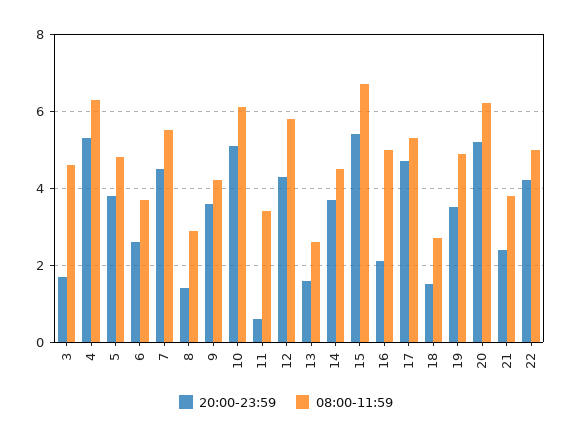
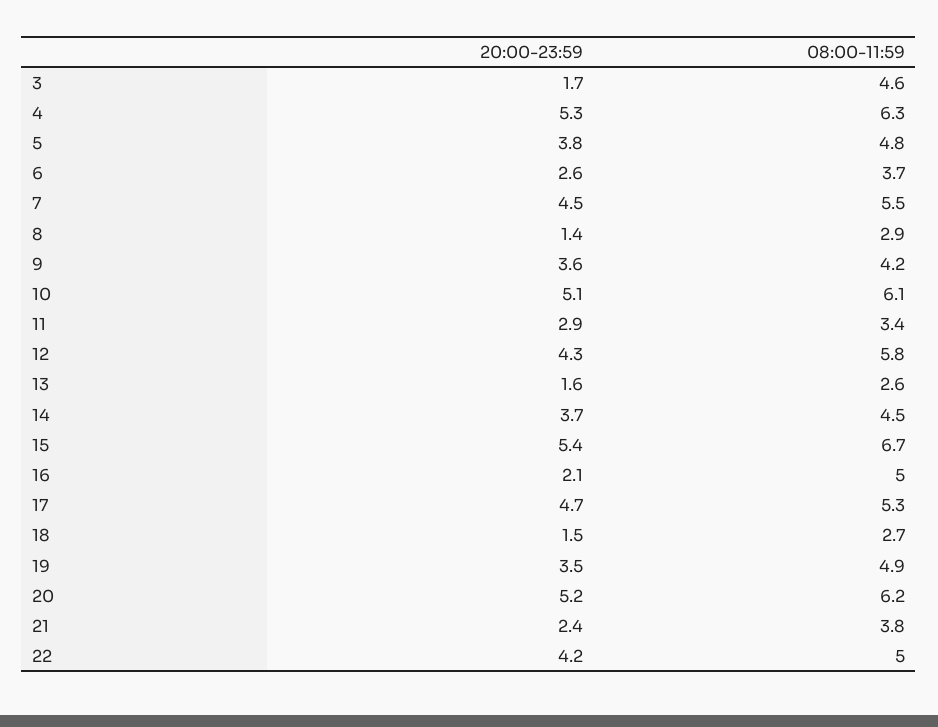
20:00-23:59, 11: 0.5 -> 2.9

